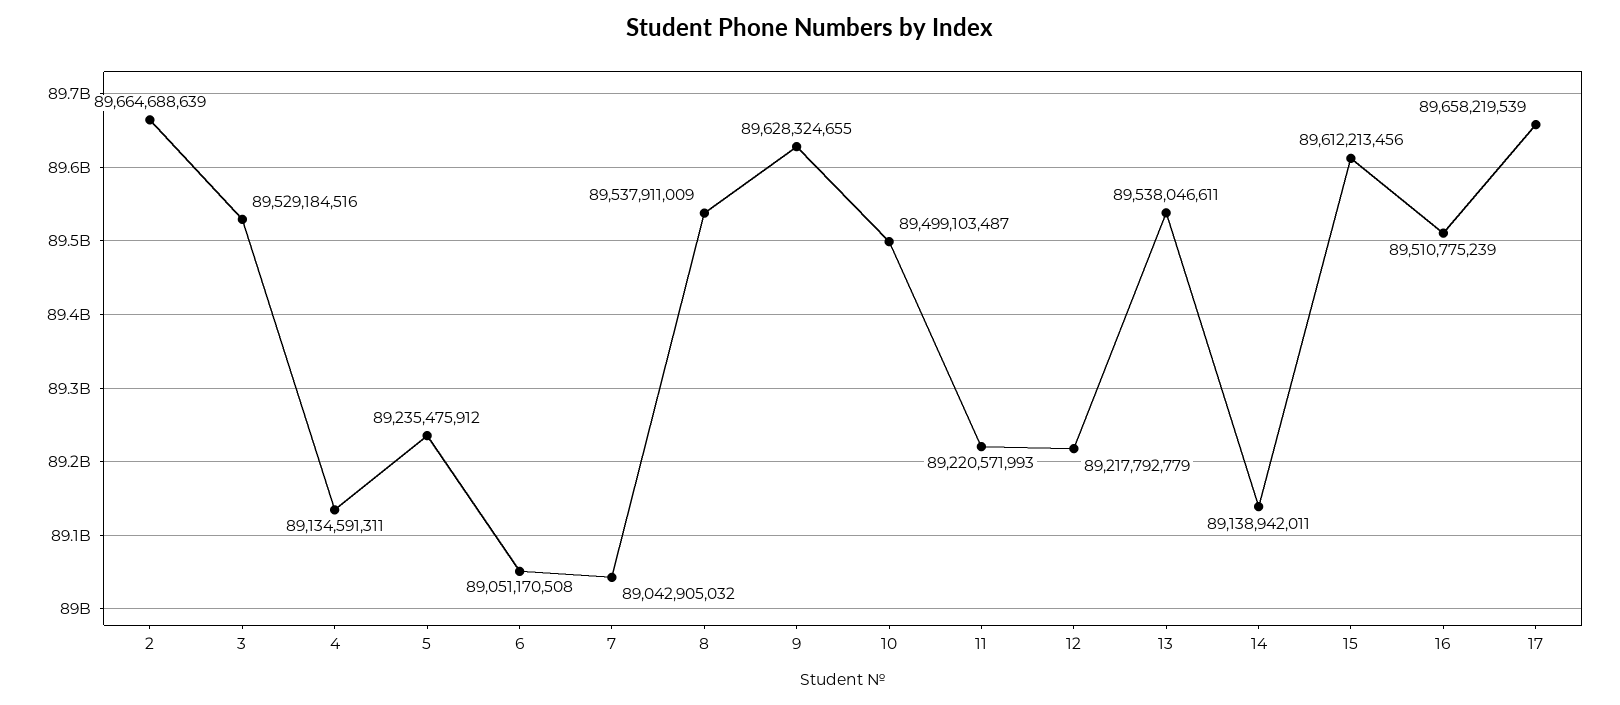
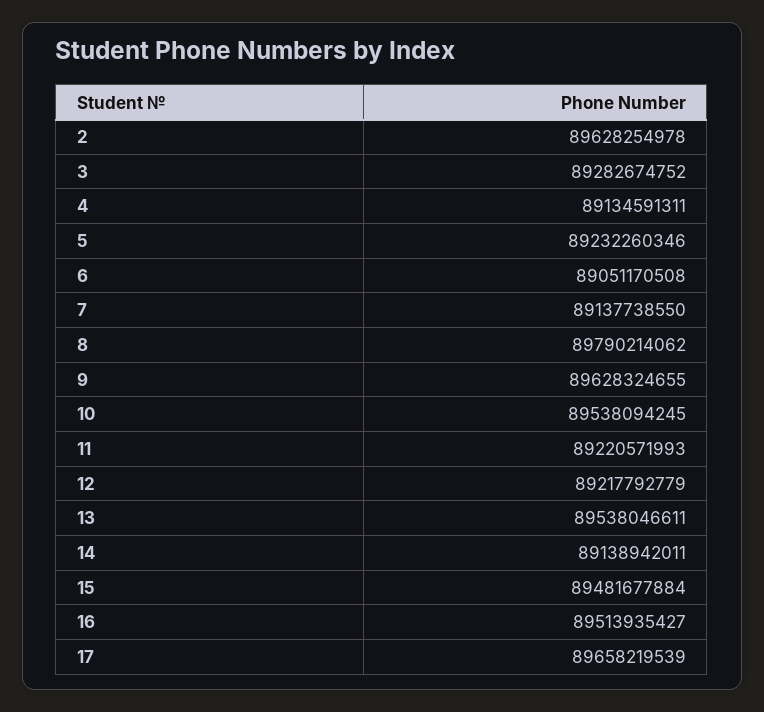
2: 89664688639 -> 89628254978
3: 89529184516 -> 89282674752
5: 89235475912 -> 89232260346
7: 89042905032 -> 89137738550
8: 89537911009 -> 89790214062
10: 89499103487 -> 89538094245
15: 89612213456 -> 89481677884
16: 89510775239 -> 89513935427

